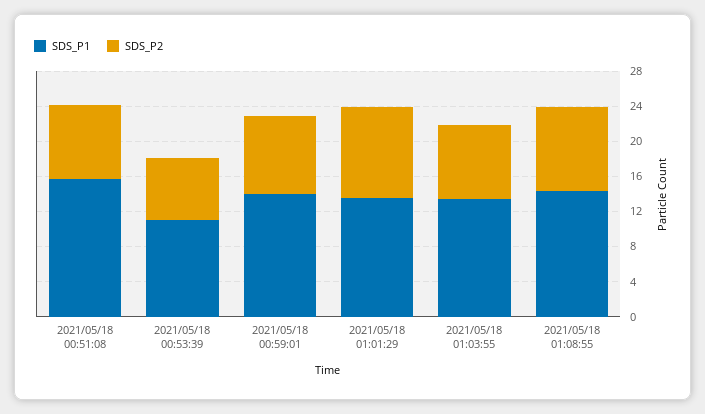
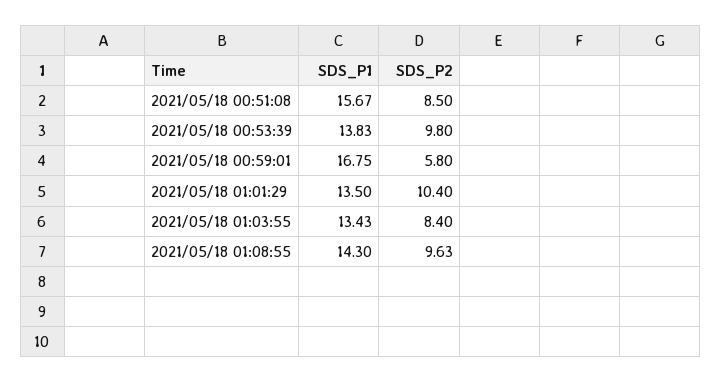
SDS_P1, 2021/05/18 00:53:39: 11 -> 13.83
SDS_P2, 2021/05/18 00:53:39: 7 -> 9.8
SDS_P1, 2021/05/18 00:59:01: 14 -> 16.75
SDS_P2, 2021/05/18 00:59:01: 9 -> 5.8

